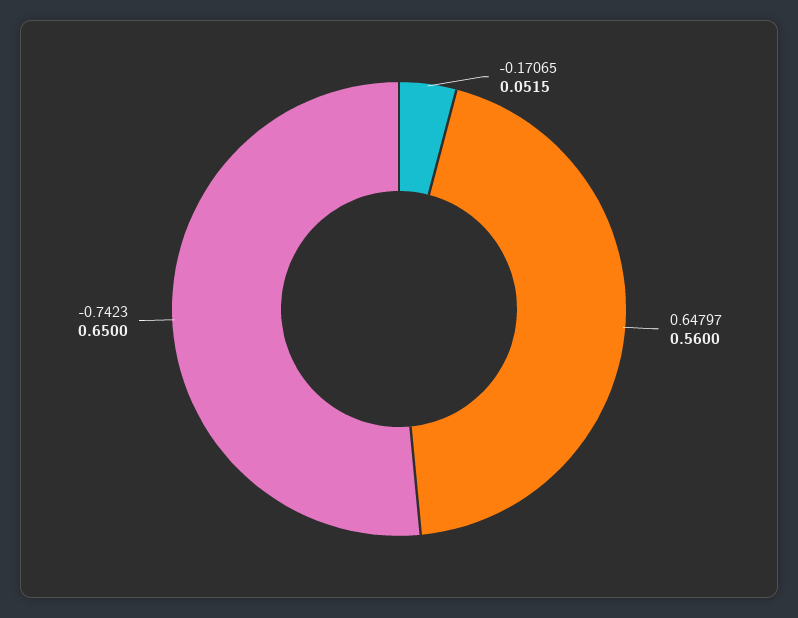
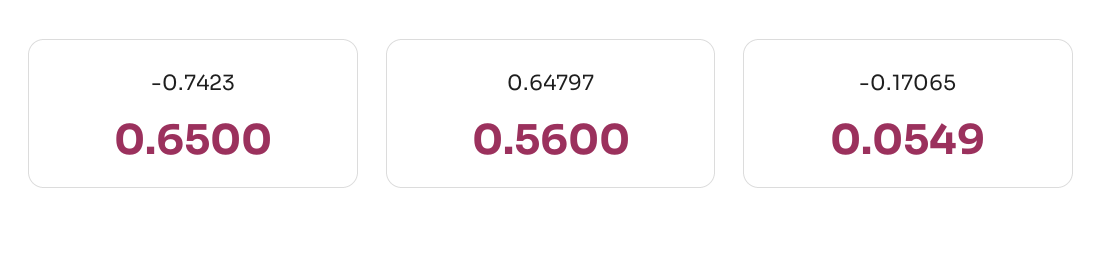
-0.17065: 0.0515 -> 0.0549

